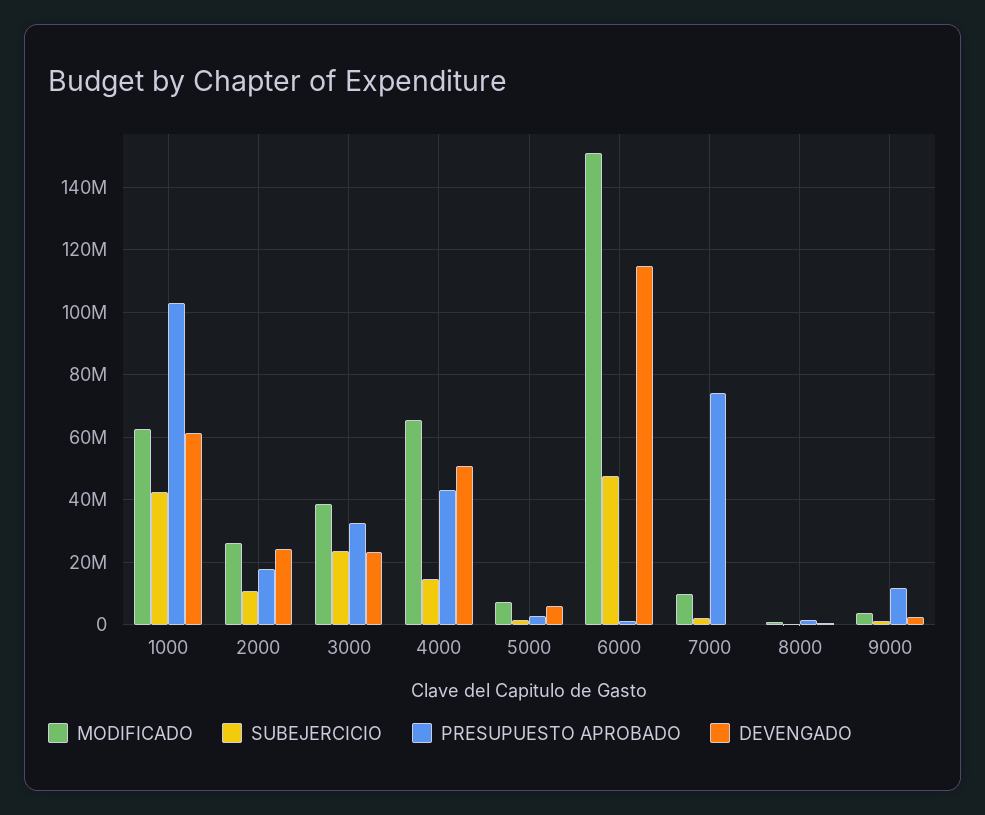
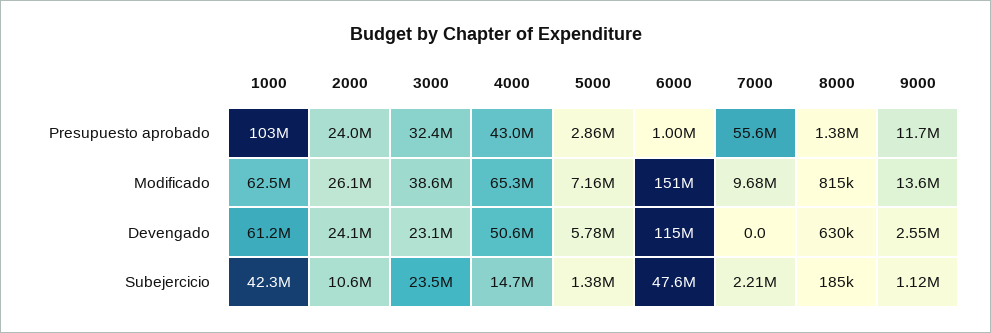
PRESUPUESTO APROBADO, 2000: 18000000 -> 24000000
PRESUPUESTO APROBADO, 7000: 74000000 -> 55600000
MODIFICADO, 9000: 4000000 -> 13600000

